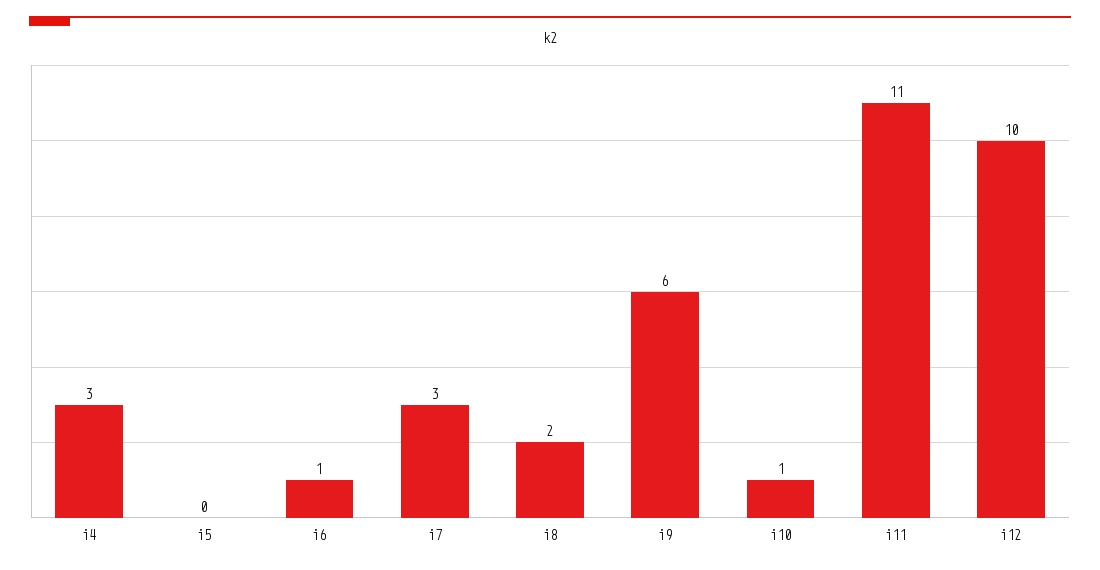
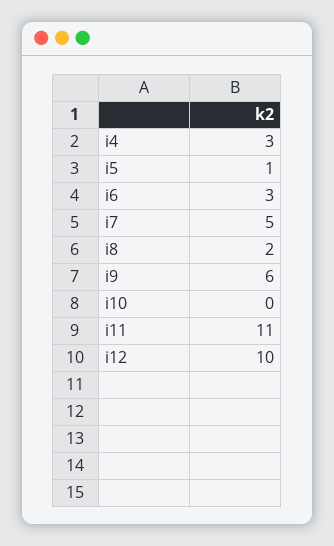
i5: 0 -> 1
i6: 1 -> 3
i7: 3 -> 5
i10: 1 -> 0

